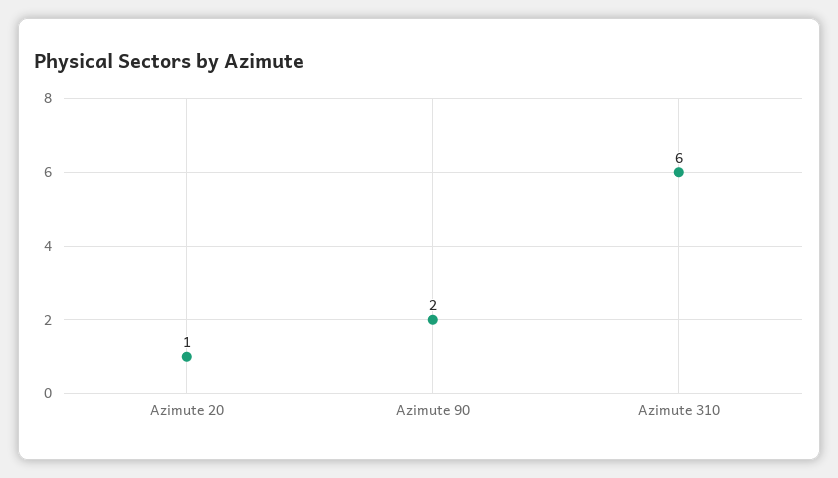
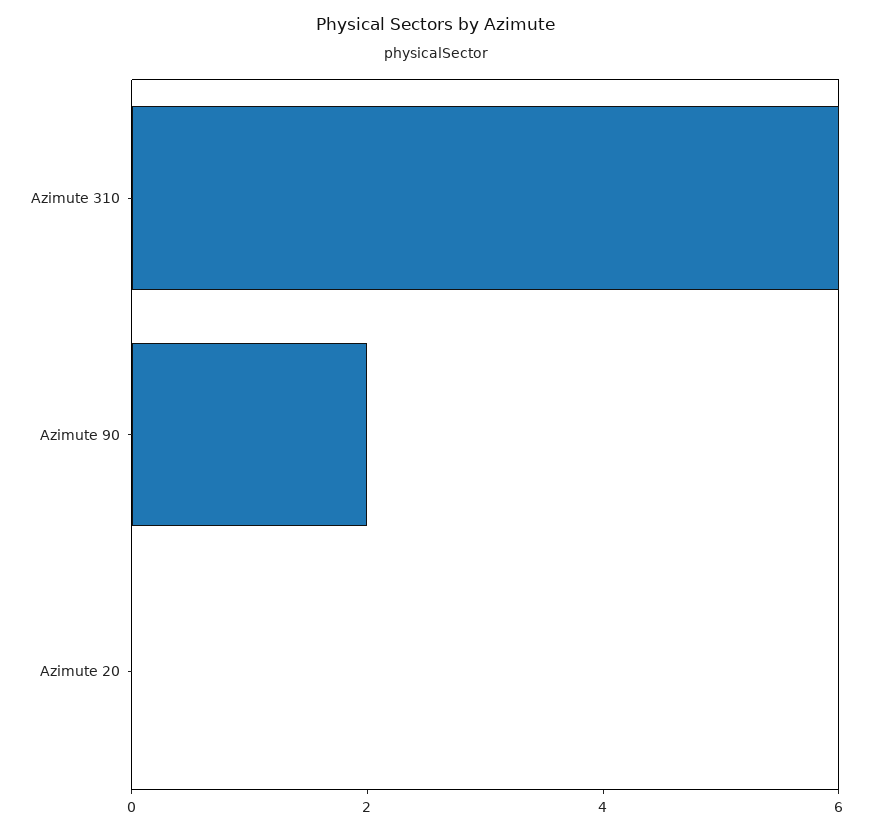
Azimute 20: 1 -> 0

